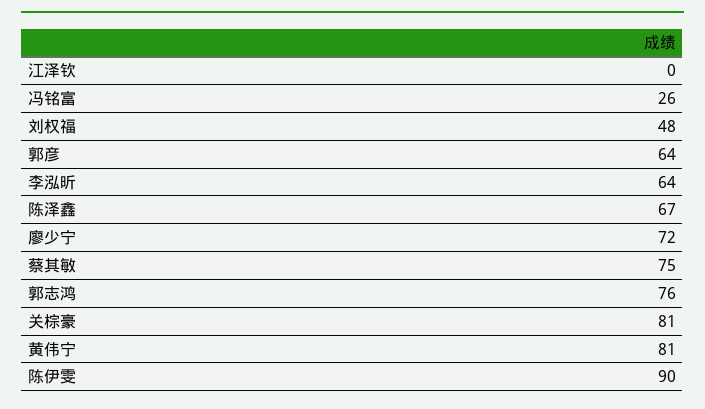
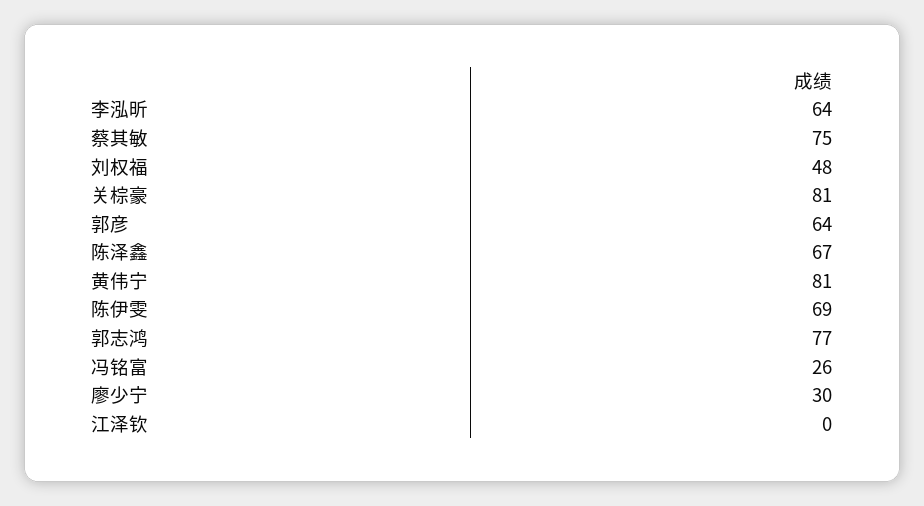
廖少宁: 72 -> 30
郭志鸿: 76 -> 77
陈伊雯: 90 -> 69

